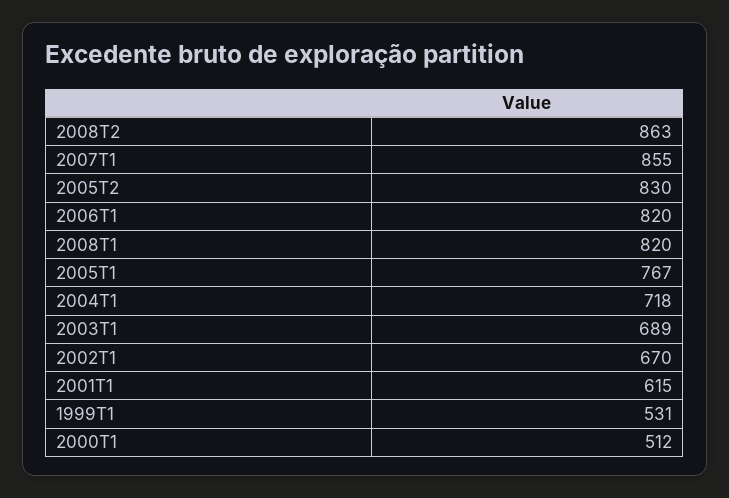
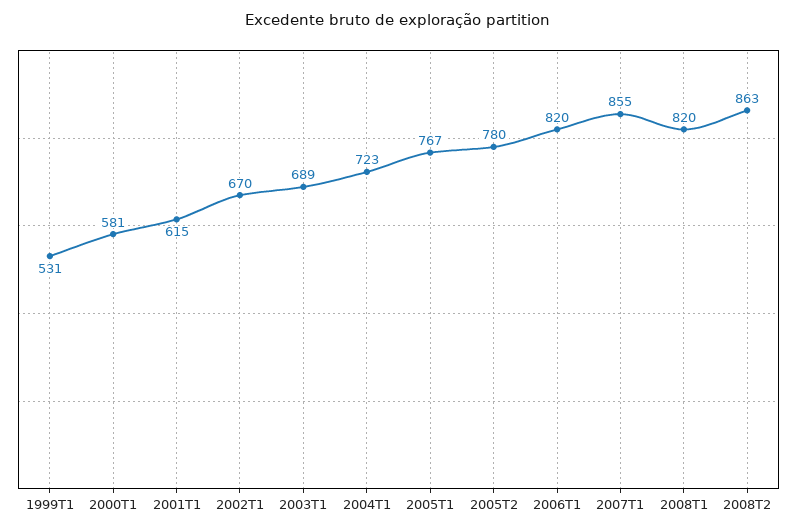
2005T2: 830 -> 780
2004T1: 718 -> 723
2000T1: 512 -> 581

